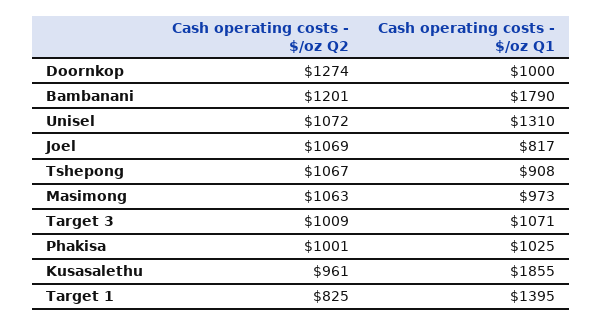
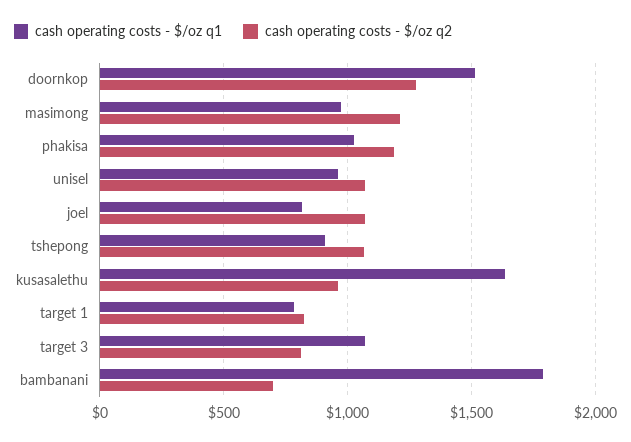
Cash operating costs - $/oz Q1, Doornkop: 1000 -> 1500
Cash operating costs - $/oz Q2, Bambanani: 1201 -> 700
Cash operating costs - $/oz Q1, Unisel: 1310 -> 950
Cash operating costs - $/oz Q2, Masimong: 1063 -> 1200
Cash operating costs - $/oz Q2, Target 3: 1009 -> 800
Cash operating costs - $/oz Q2, Phakisa: 1001 -> 1200
Cash operating costs - $/oz Q1, Kusasalethu: 1855 -> 1650
Cash operating costs - $/oz Q1, Target 1: 1395 -> 800

